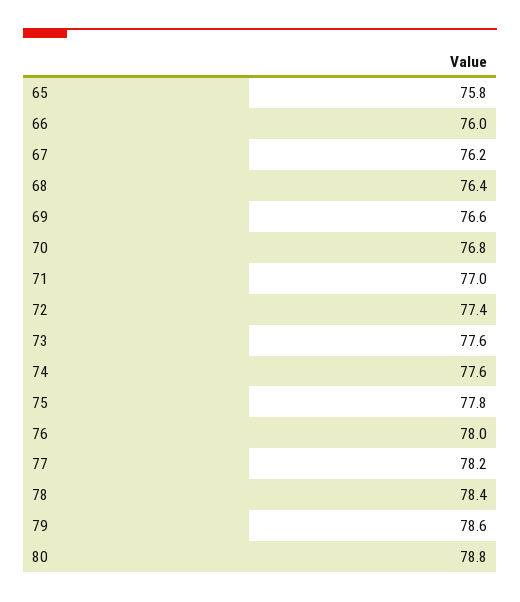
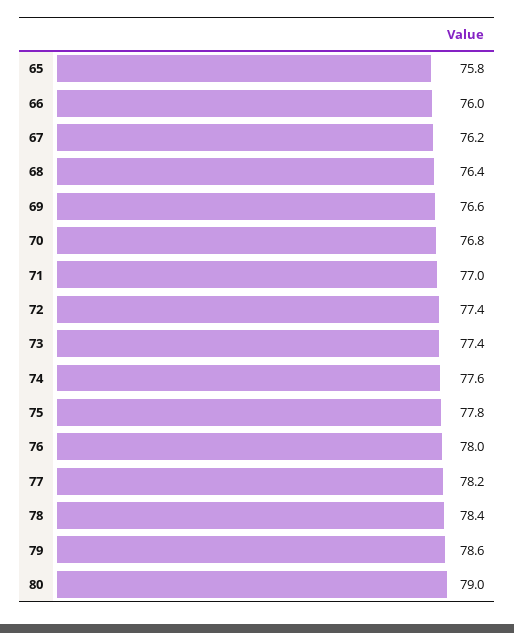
73: 77.6 -> 77.4
80: 78.8 -> 79

